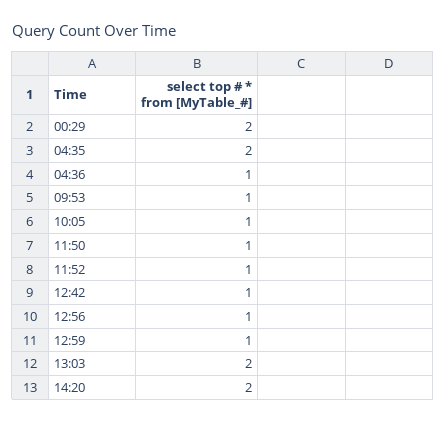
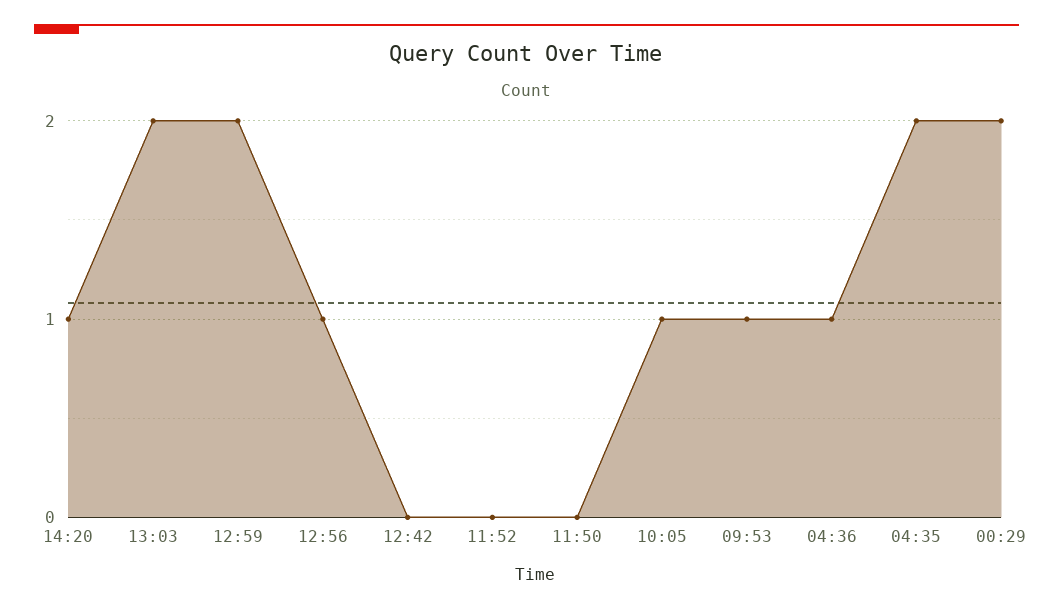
11:50: 1 -> 0
11:52: 1 -> 0
12:42: 1 -> 0
12:59: 1 -> 2
14:20: 2 -> 1

